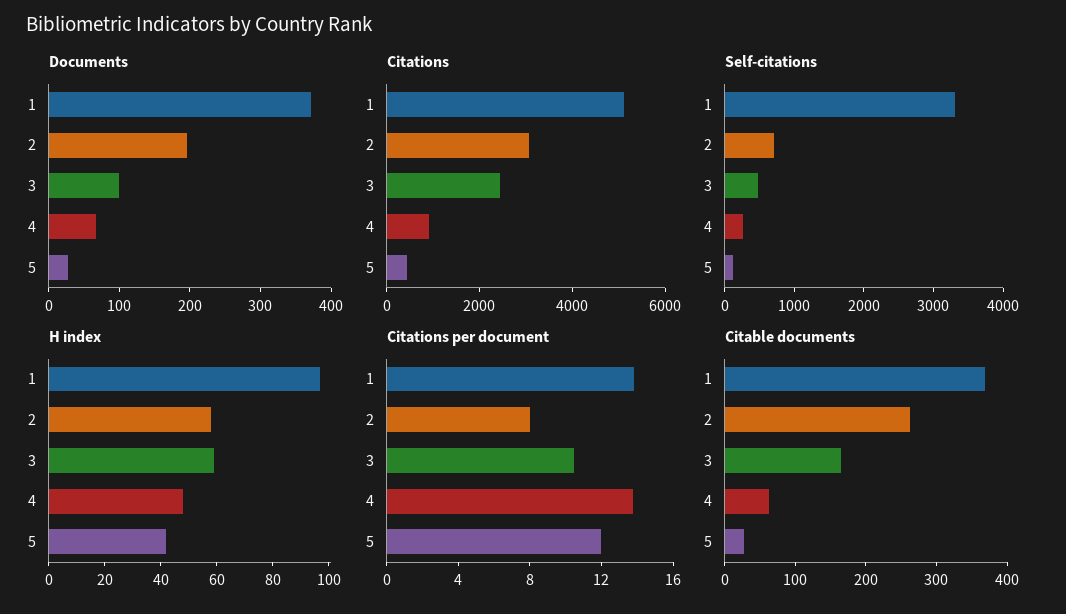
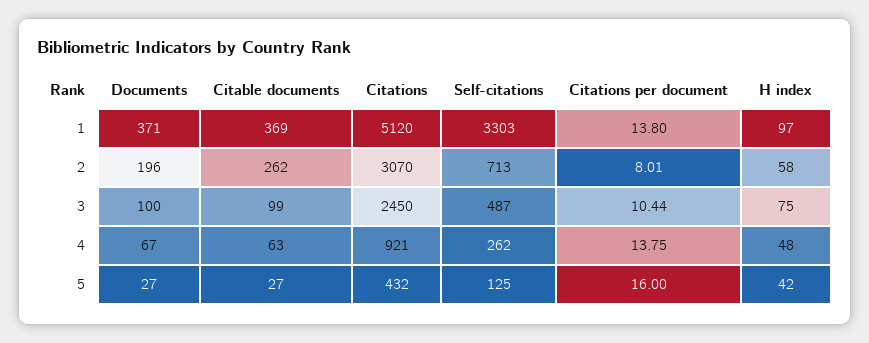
H index, 3: 60 -> 75
Citations per document, 5: 12 -> 16
Citable documents, 3: 160 -> 99

